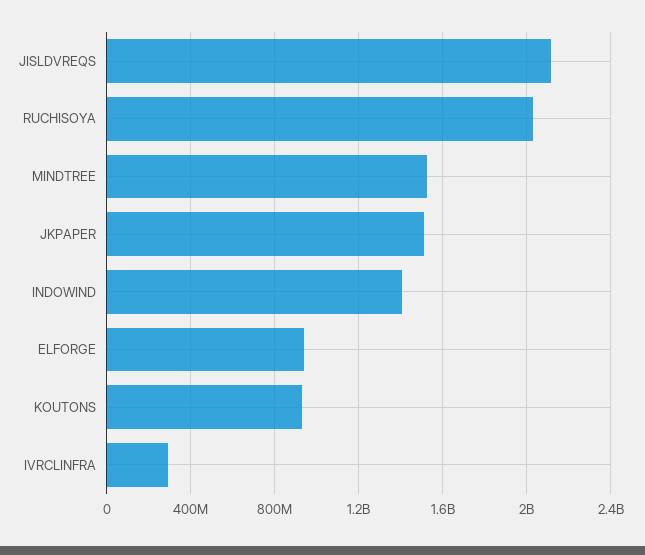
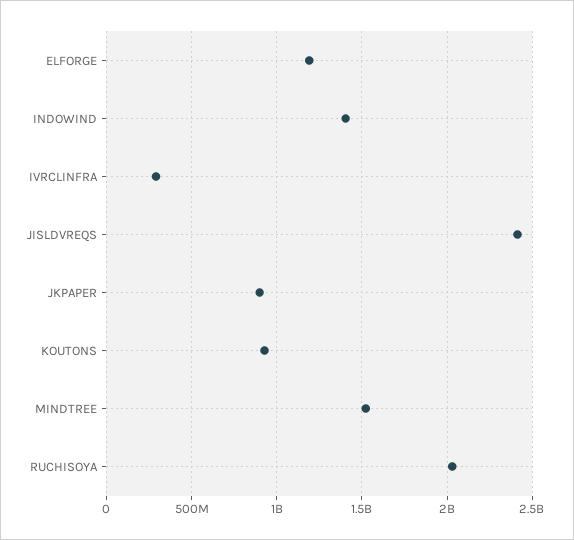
JISLDVREQS: 2100000000 -> 2400000000
JKPAPER: 1500000000 -> 900000000
ELFORGE: 950000000 -> 1200000000

